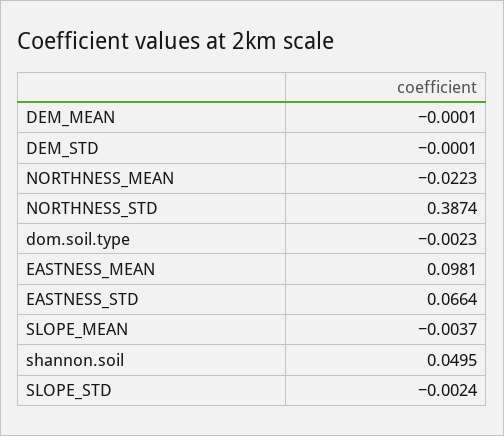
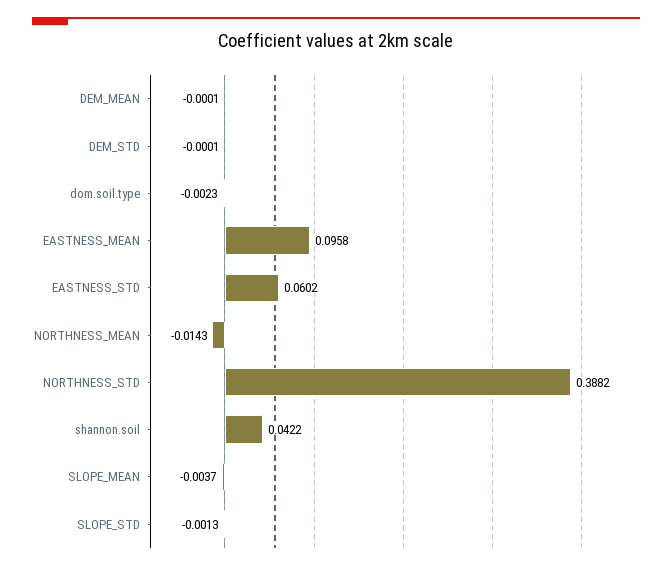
NORTHNESS_MEAN: -0.0223 -> -0.0143
NORTHNESS_STD: 0.3874 -> 0.3882
EASTNESS_MEAN: 0.0981 -> 0.0958
EASTNESS_STD: 0.0664 -> 0.0602
shannon.soil: 0.0495 -> 0.0422
SLOPE_STD: -0.0024 -> -0.0013

